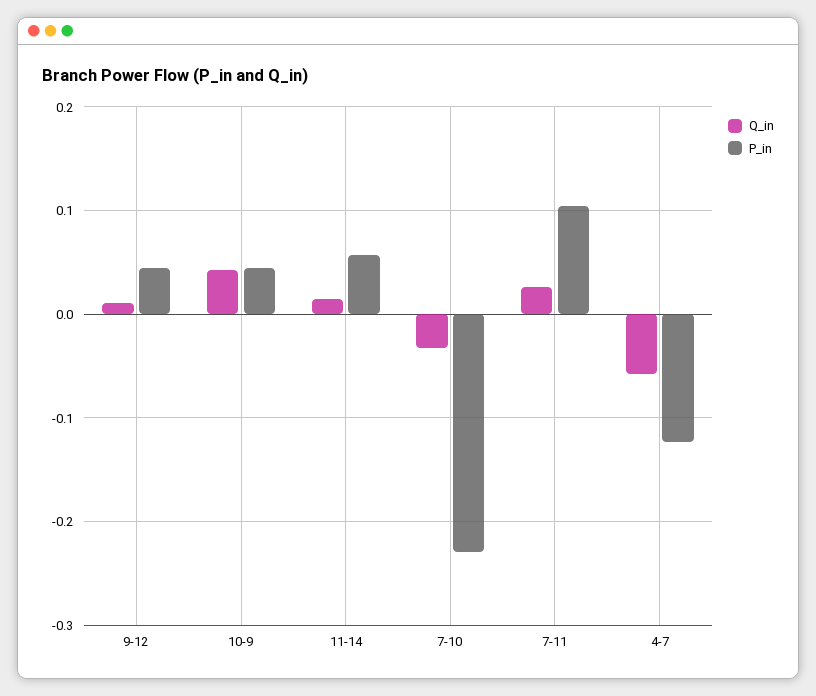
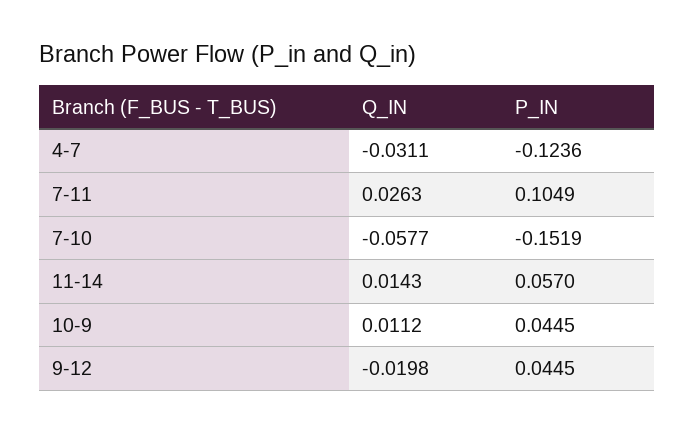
Q_in, 9-12: 0.01 -> -0.0198
Q_in, 10-9: 0.04 -> 0.0112
Q_in, 7-10: -0.03 -> -0.0577
P_in, 7-10: -0.23 -> -0.1519
Q_in, 4-7: -0.06 -> -0.0311

